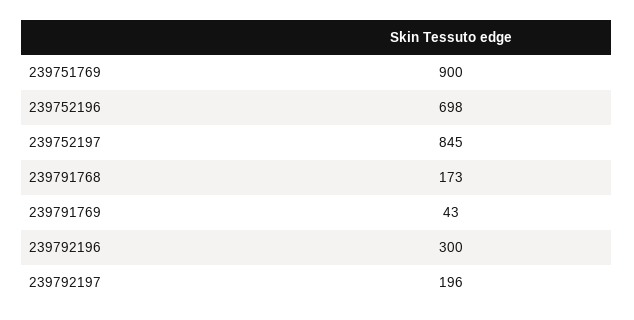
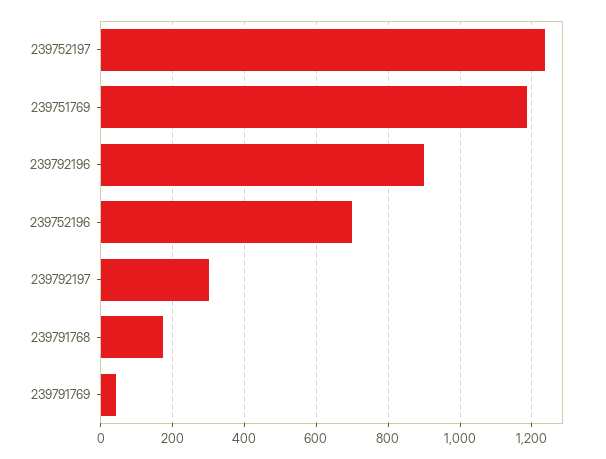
239751769: 900 -> 1180
239752197: 845 -> 1240
239792196: 300 -> 900
239792197: 196 -> 300

